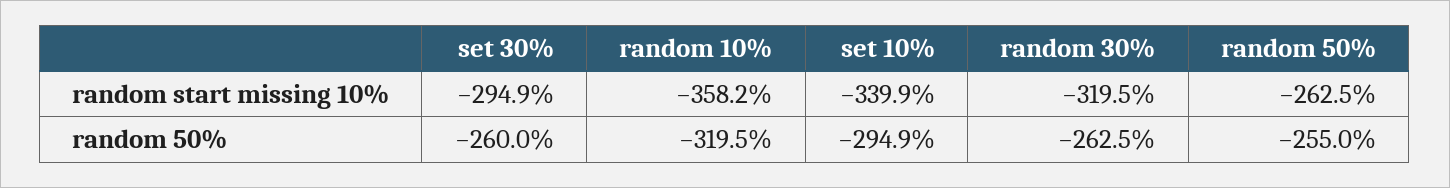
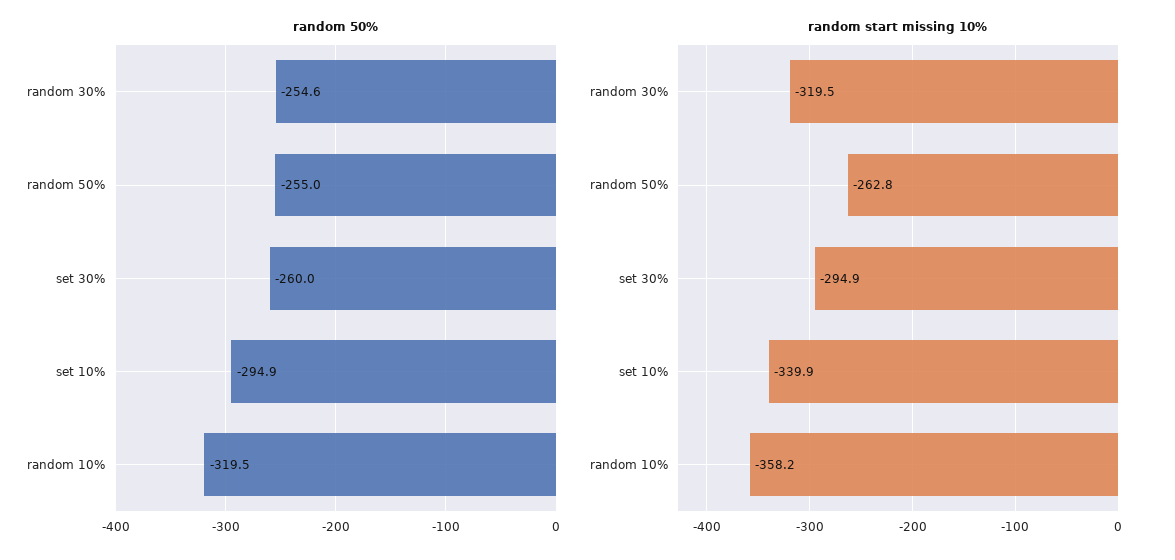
random start missing 10%, random 50%: -262.5 -> -262.8
random 50%, random 30%: -262.5 -> -254.6

